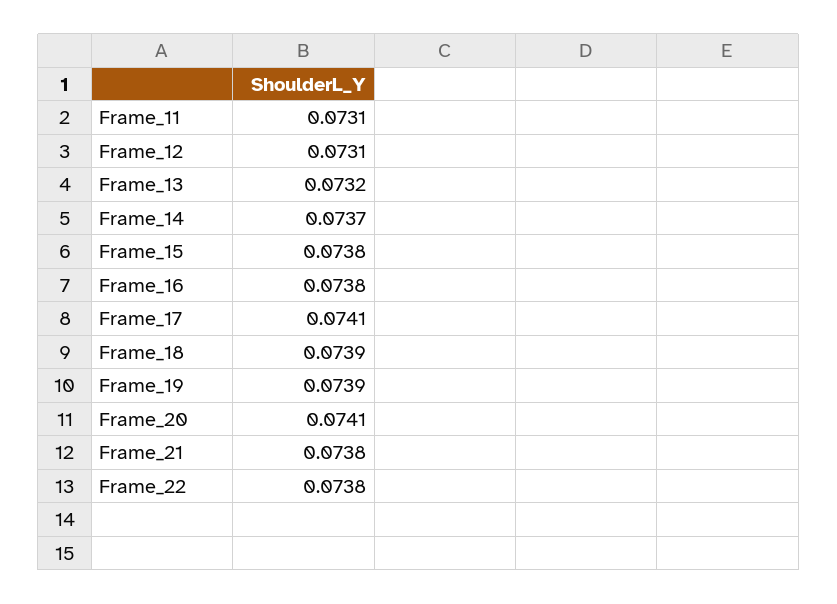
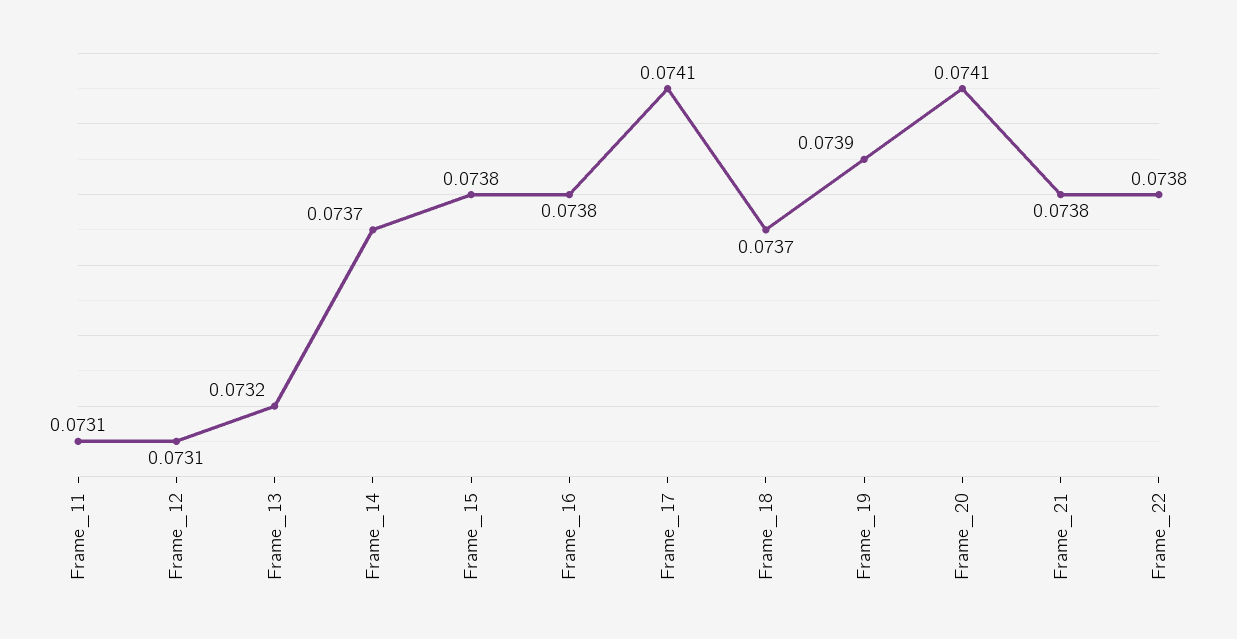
Frame_18: 0.0739 -> 0.0737

